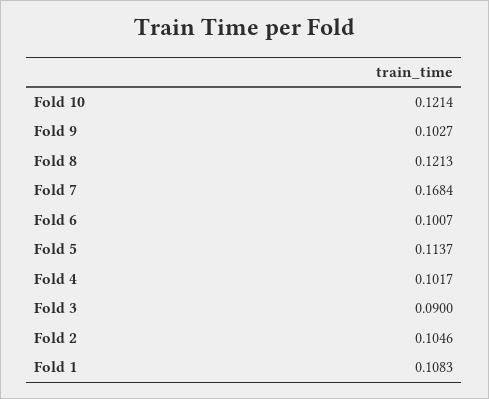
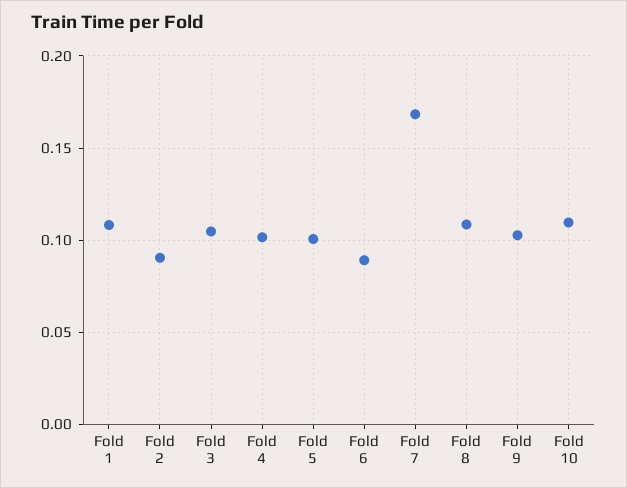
Fold 10: 0.1214 -> 0.11
Fold 8: 0.1213 -> 0.11
Fold 6: 0.1007 -> 0.09
Fold 5: 0.1137 -> 0.1
Fold 3: 0.09 -> 0.105
Fold 2: 0.1046 -> 0.09

